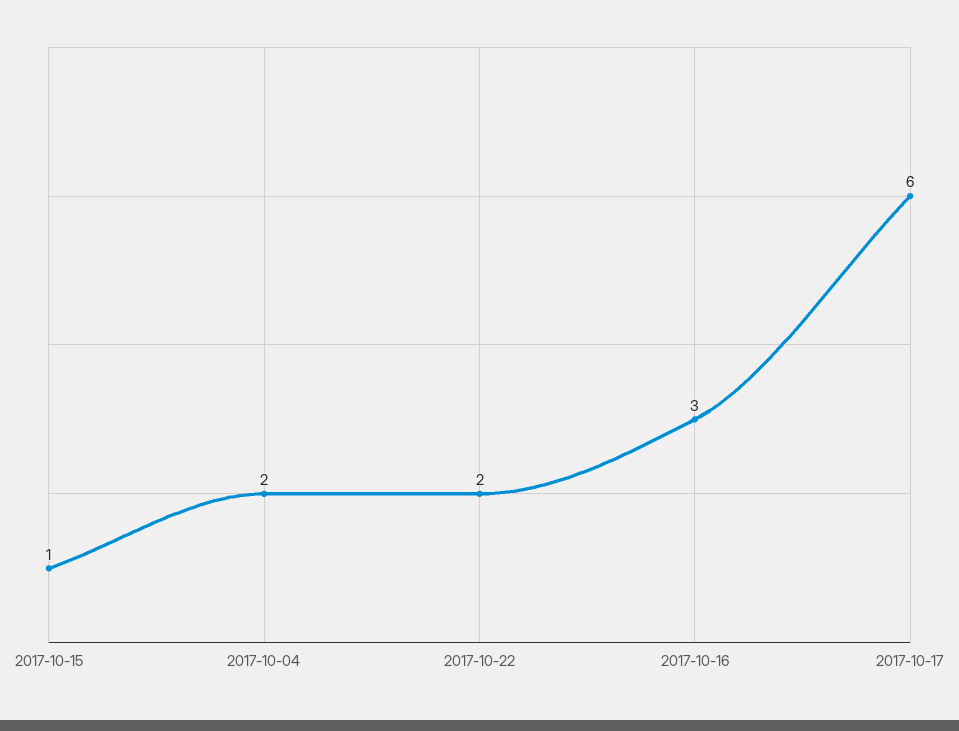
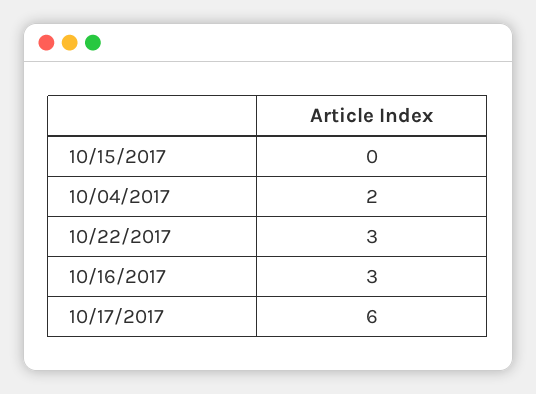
2017-10-15: 1 -> 0
2017-10-22: 2 -> 3

